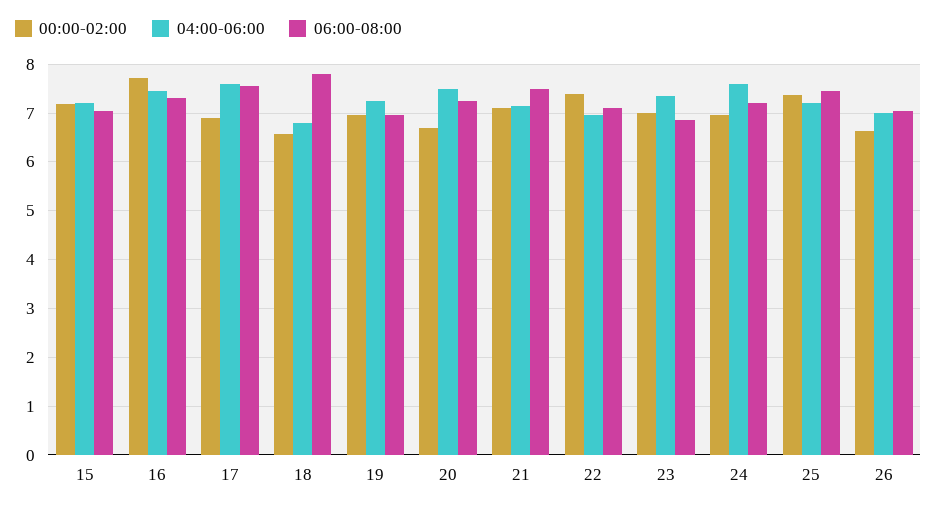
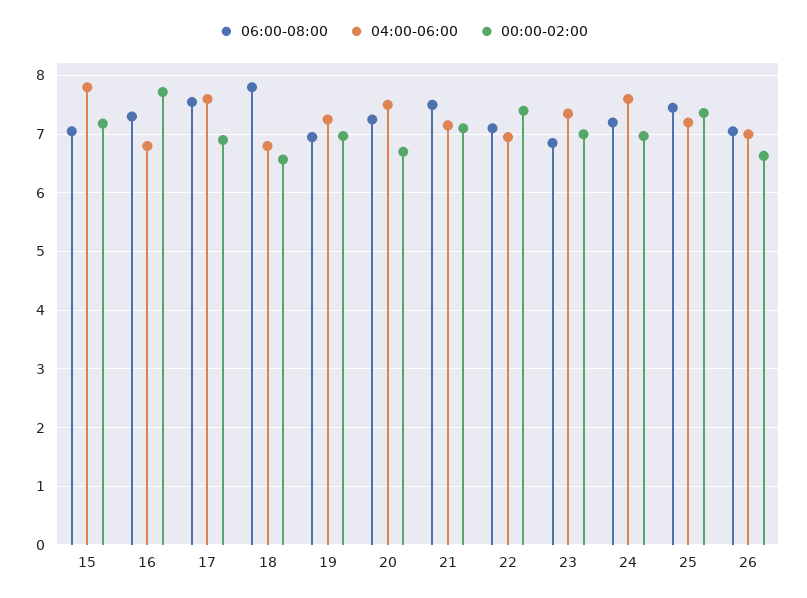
04:00-06:00, 15: 7.2 -> 7.8
04:00-06:00, 16: 7.4 -> 6.8

